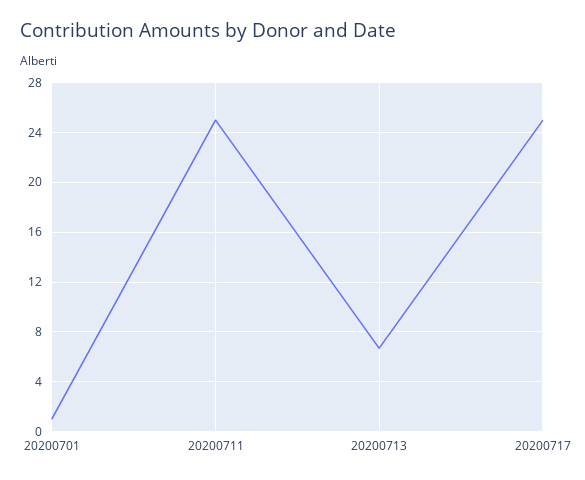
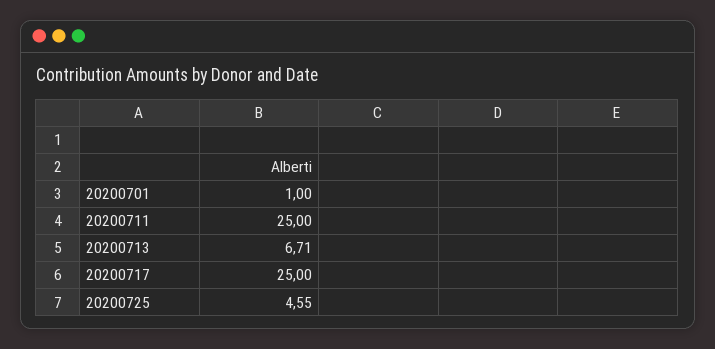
20200725: none -> 4.55

